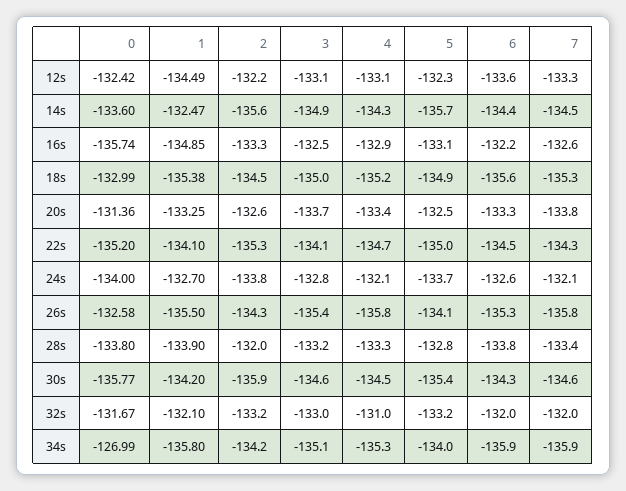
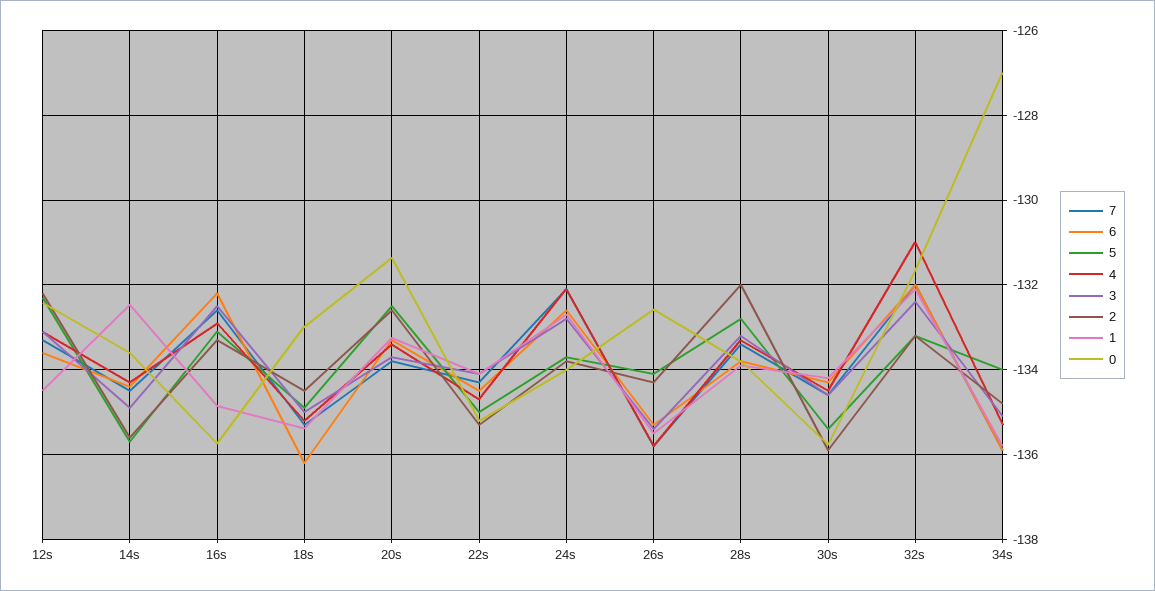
6, 18s: -135.6 -> -136.2
3, 32s: -133 -> -132.4
2, 34s: -134.2 -> -134.8

